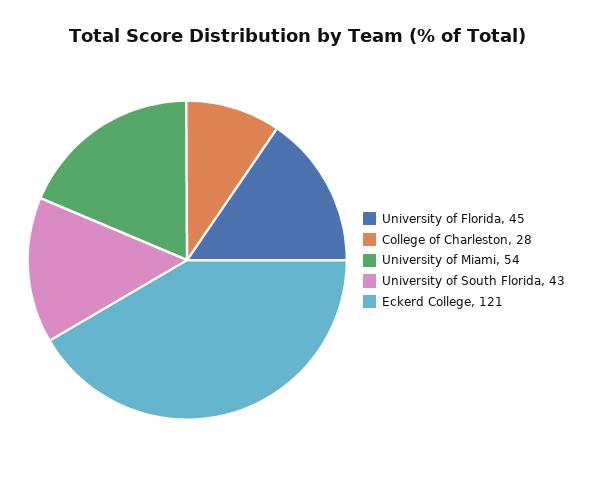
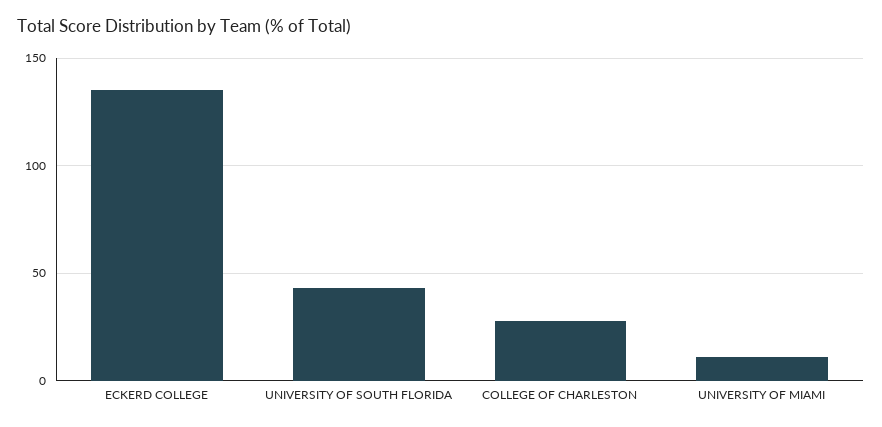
University of Florida: 45 -> none
University of Miami: 54 -> 10
Eckerd College: 121 -> 135

